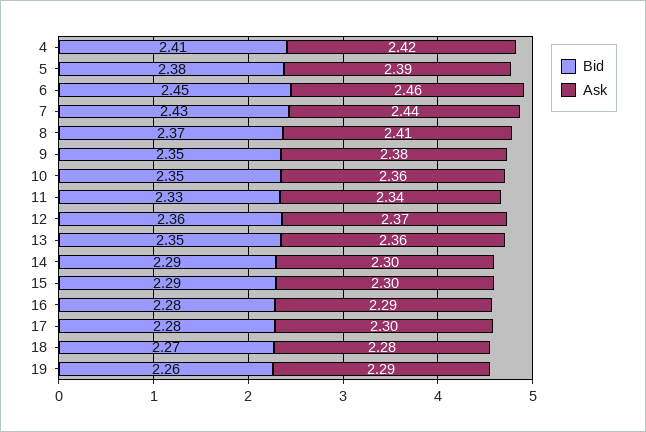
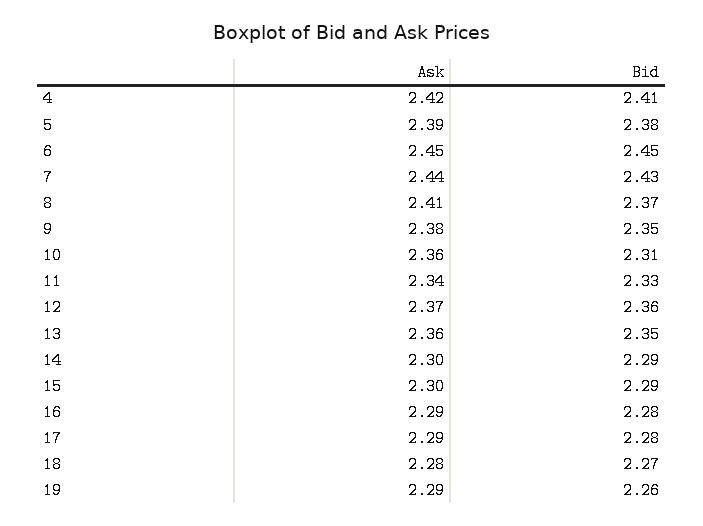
Ask, 6: 2.46 -> 2.45
Bid, 10: 2.35 -> 2.31
Ask, 17: 2.3 -> 2.29

